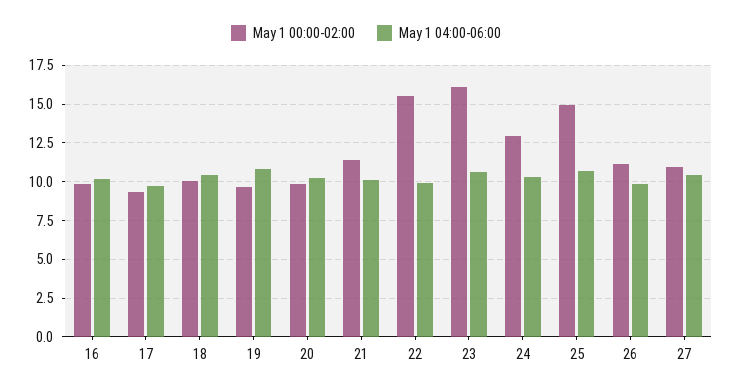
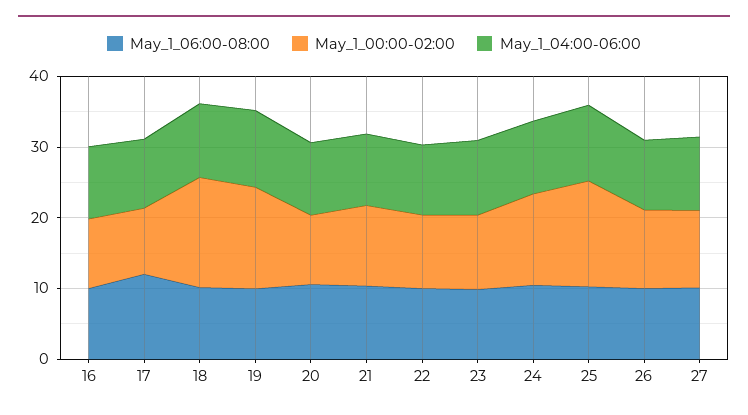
May 1 00:00-02:00, 18: 10 -> 16
May 1 00:00-02:00, 19: 9.5 -> 14
May 1 00:00-02:00, 22: 15.5 -> 10
May 1 00:00-02:00, 23: 16 -> 10
May_1_06:00-08:00, 16: none -> 10
May_1_06:00-08:00, 17: none -> 12
May_1_06:00-08:00, 18: none -> 10
May_1_06:00-08:00, 19: none -> 10
May_1_06:00-08:00, 20: none -> 10
May_1_06:00-08:00, 21: none -> 10
May_1_06:00-08:00, 22: none -> 10
May_1_06:00-08:00, 23: none -> 10
May_1_06:00-08:00, 24: none -> 10
May_1_06:00-08:00, 25: none -> 10
May_1_06:00-08:00, 26: none -> 10
May_1_06:00-08:00, 27: none -> 10

